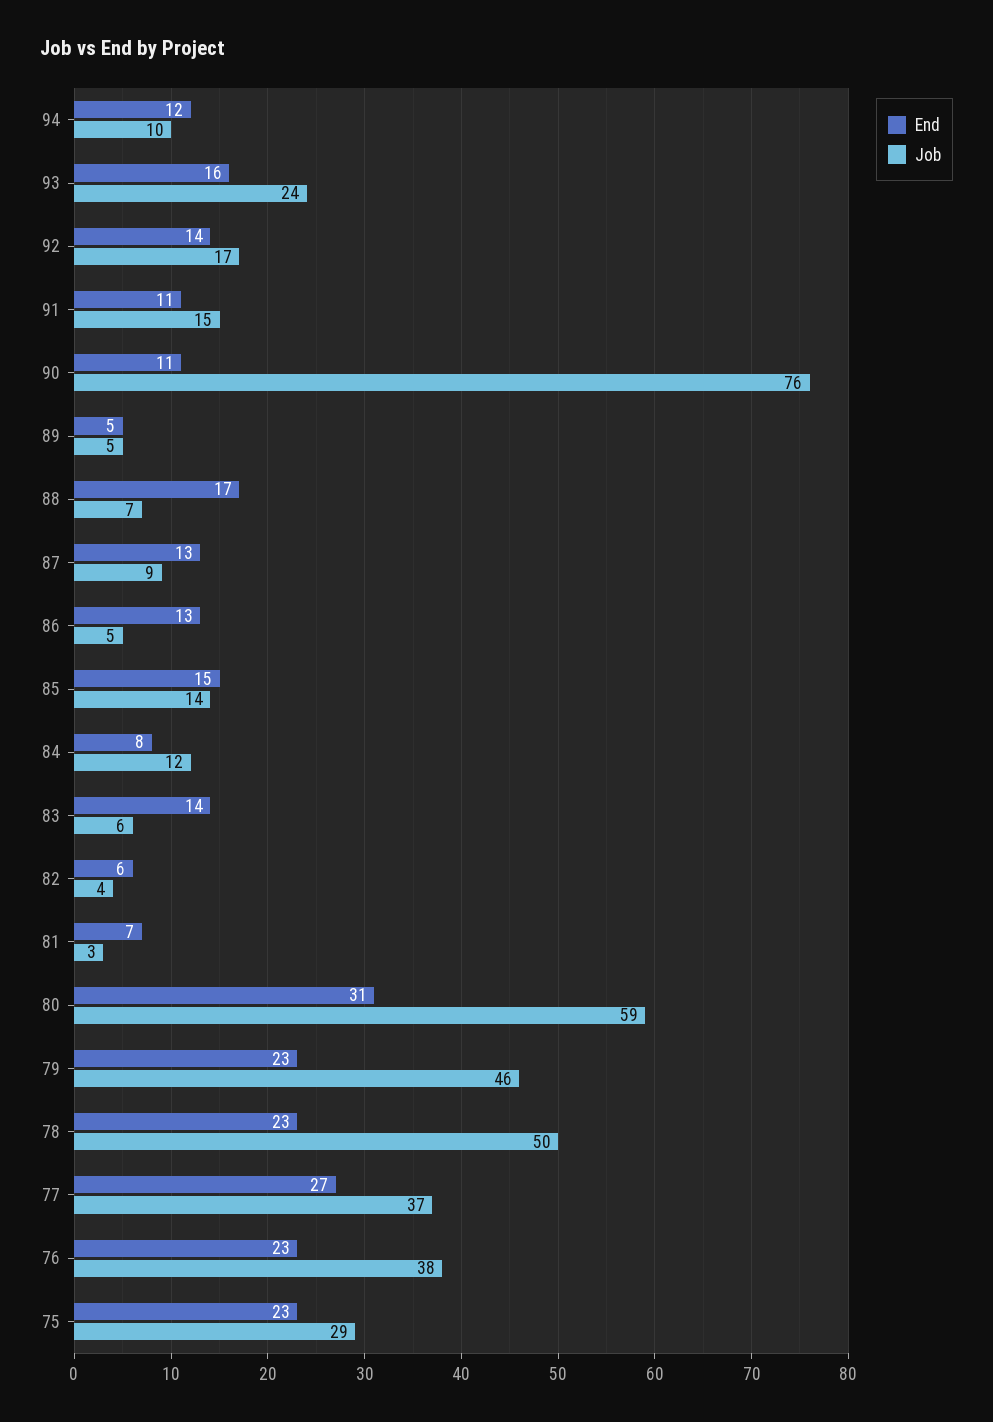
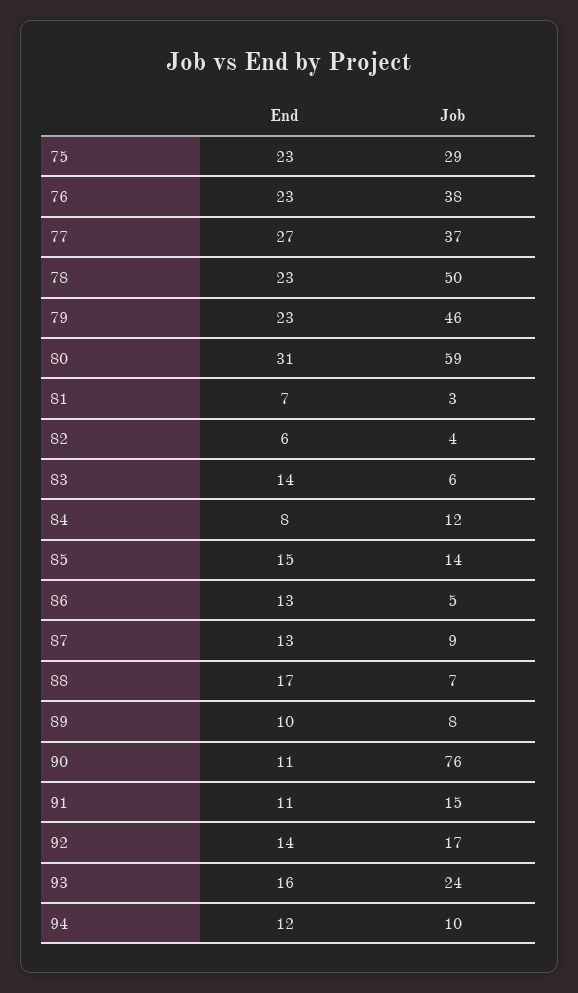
End, 89: 5 -> 10
Job, 89: 5 -> 8

